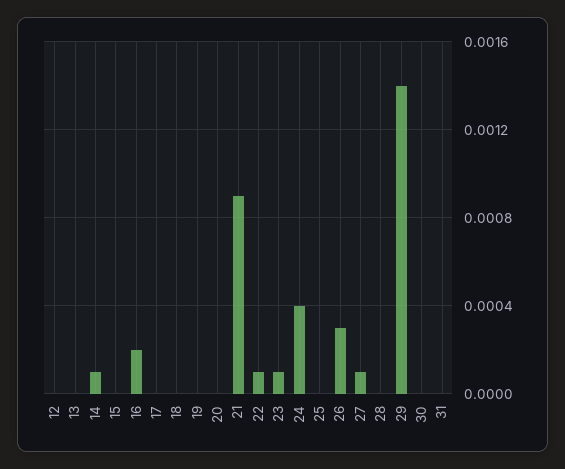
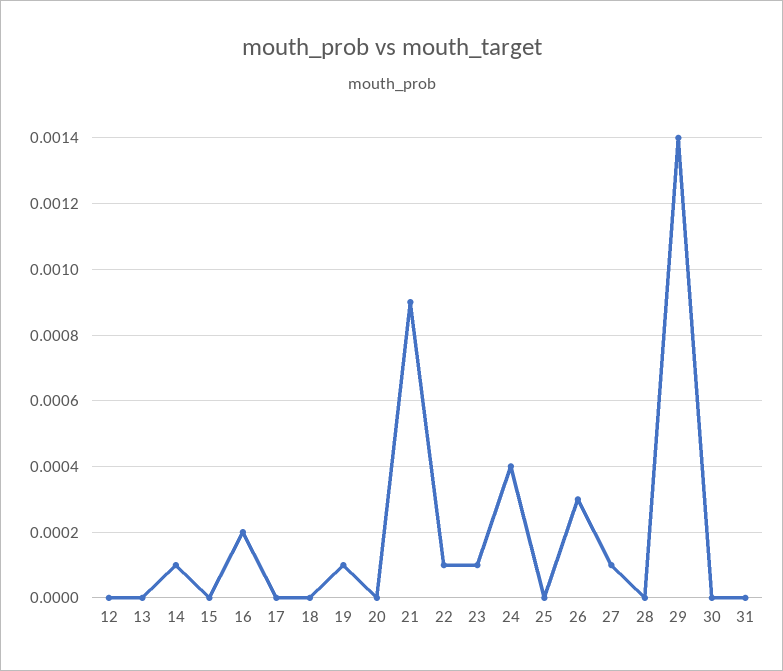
19: 0 -> 0.0001

